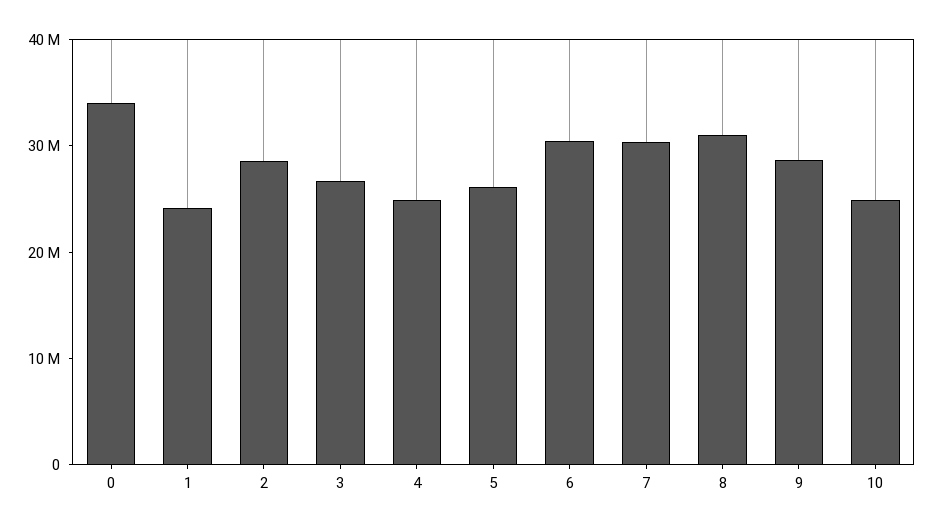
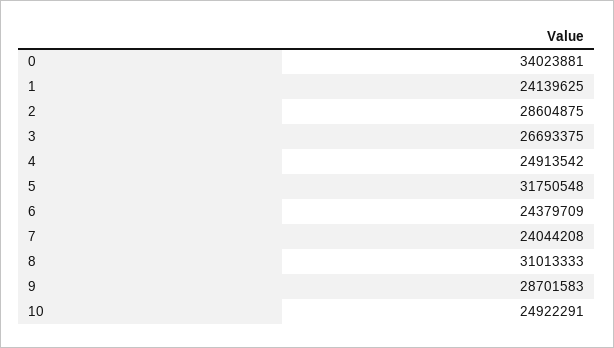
5: 26000000 -> 31750548
6: 30000000 -> 24379709
7: 30000000 -> 24044208

